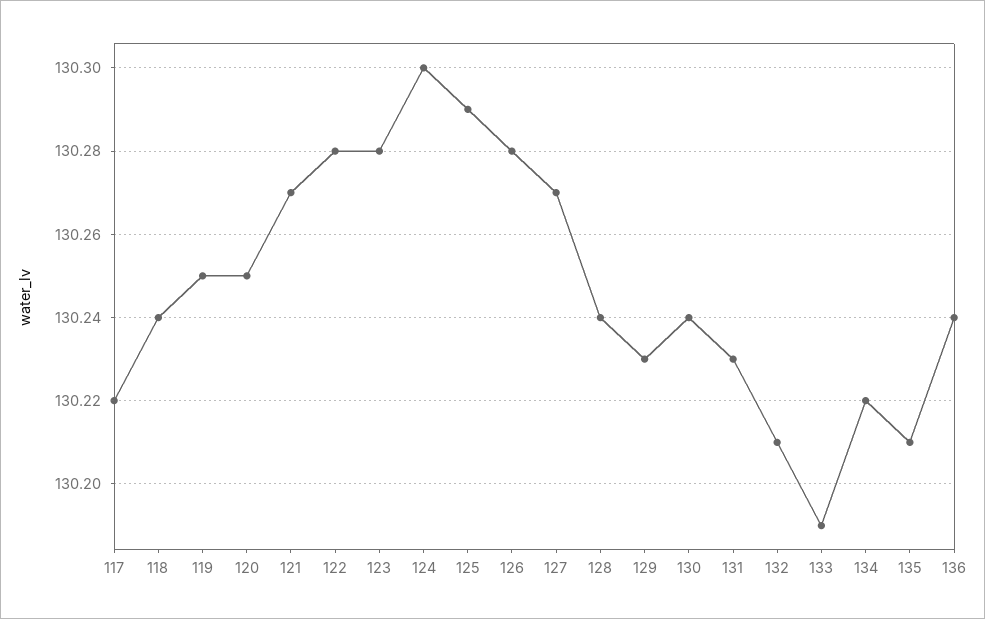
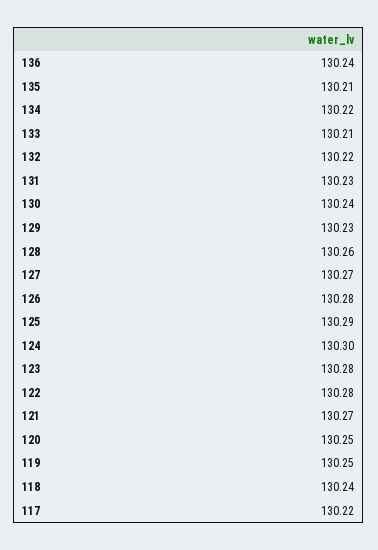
128: 130.24 -> 130.26
132: 130.21 -> 130.22
133: 130.19 -> 130.21

